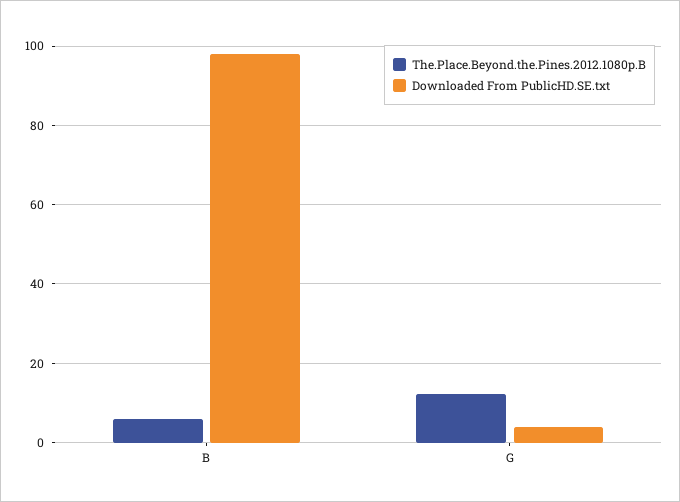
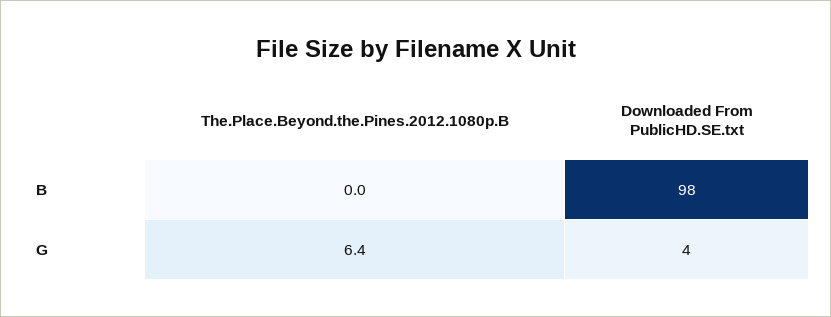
The.Place.Beyond.the.Pines.2012.1080p.B, B: 6 -> 0
The.Place.Beyond.the.Pines.2012.1080p.B, G: 12 -> 6.4

